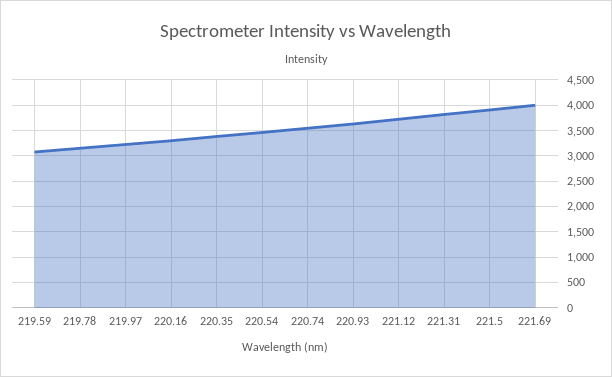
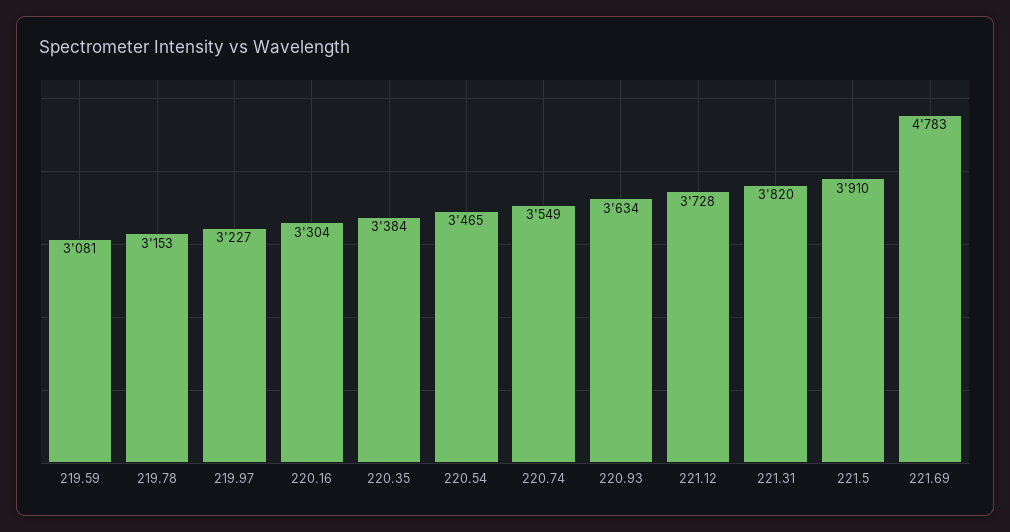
221.69: 4000 -> 4783

